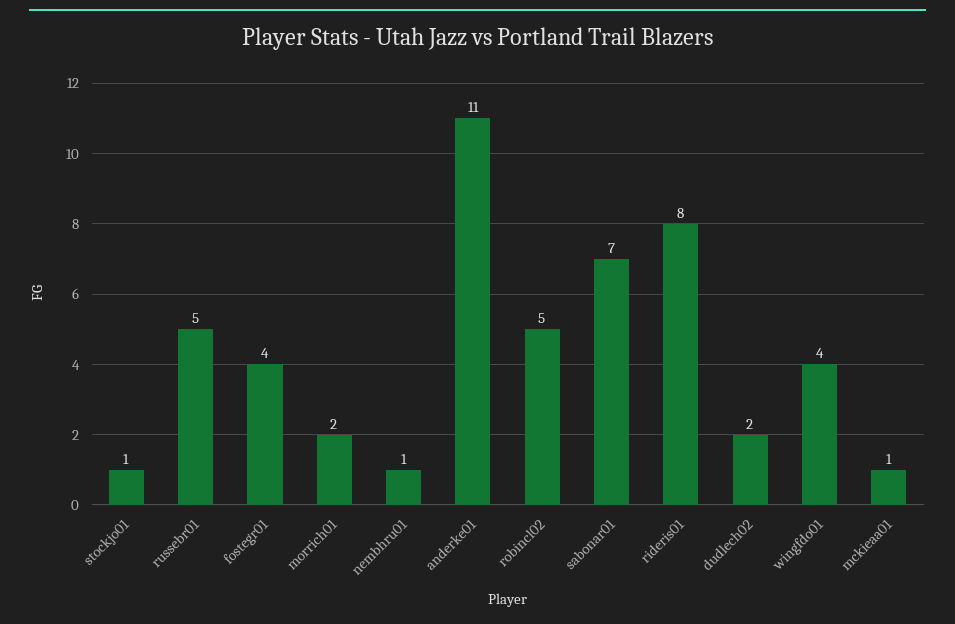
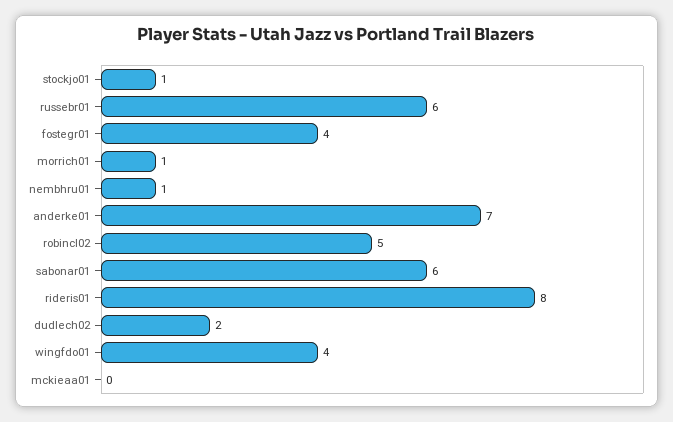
russebr01: 5 -> 6
morrich01: 2 -> 1
anderke01: 11 -> 7
sabonar01: 7 -> 6
mckieaa01: 1 -> 0

